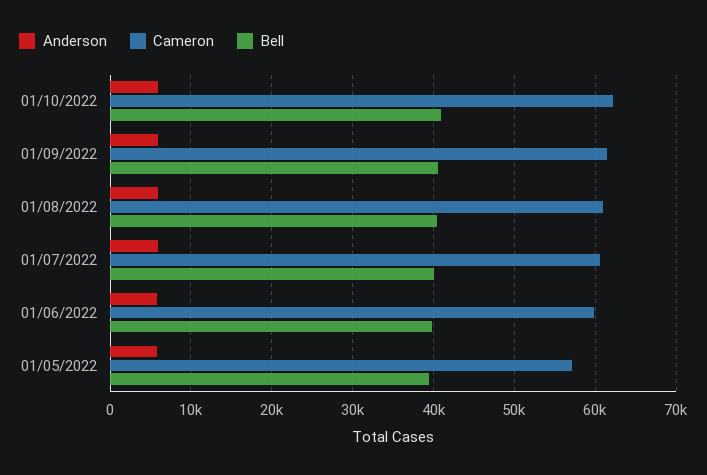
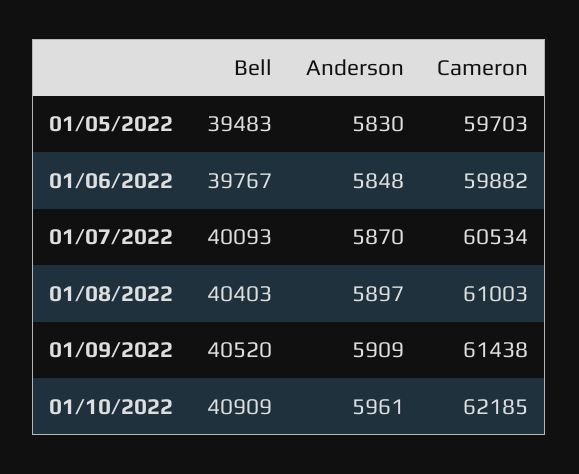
Cameron, 01/05/2022: 57000 -> 59703

